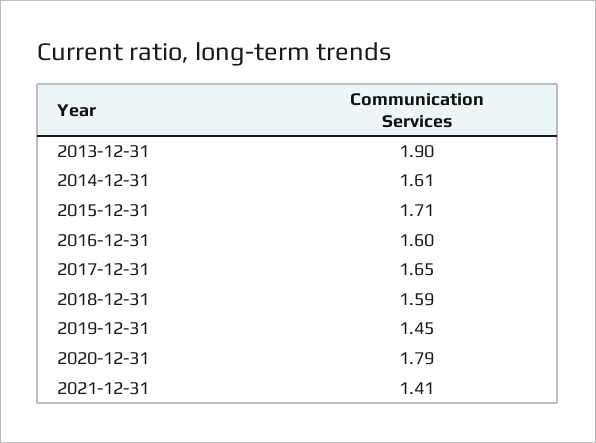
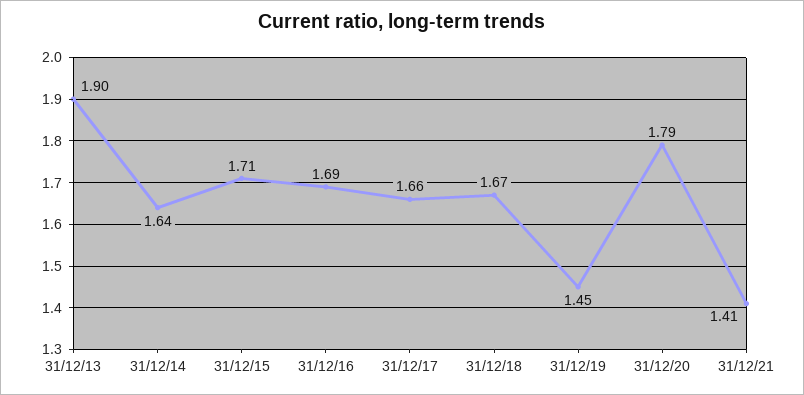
2014-12-31: 1.61 -> 1.64
2016-12-31: 1.6 -> 1.69
2017-12-31: 1.65 -> 1.66
2018-12-31: 1.59 -> 1.67

